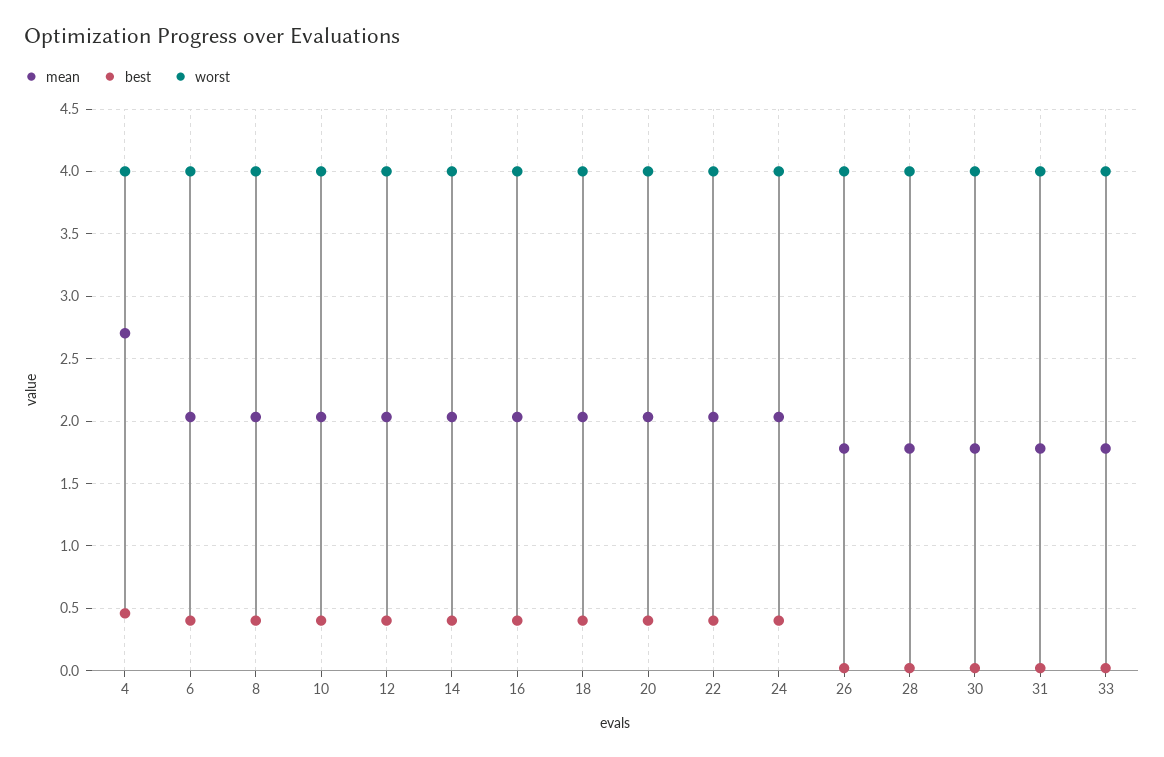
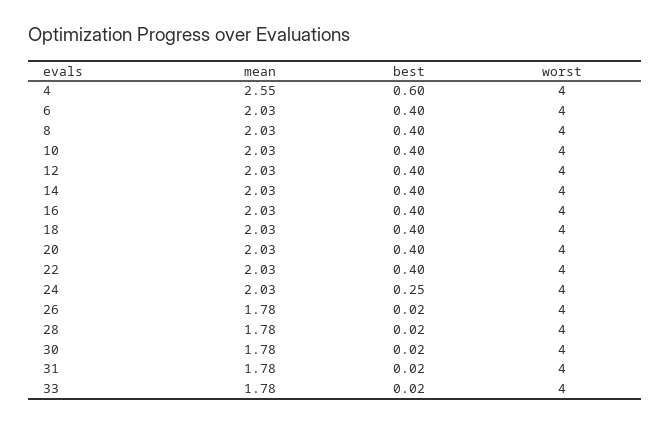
mean, 4: 2.7 -> 2.55
best, 4: 0.45 -> 0.6
best, 24: 0.4 -> 0.25

